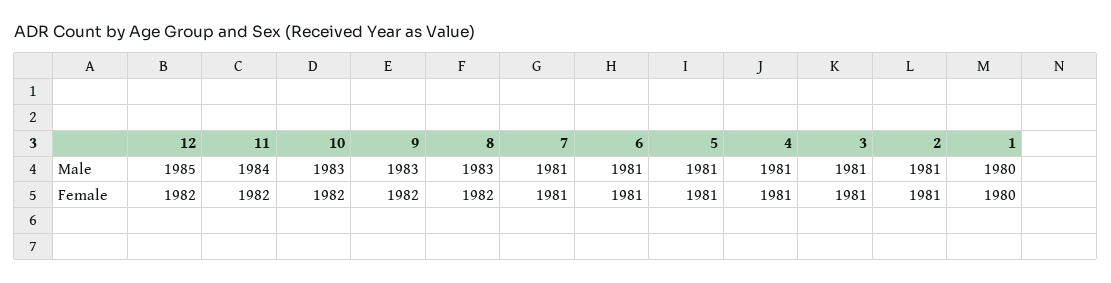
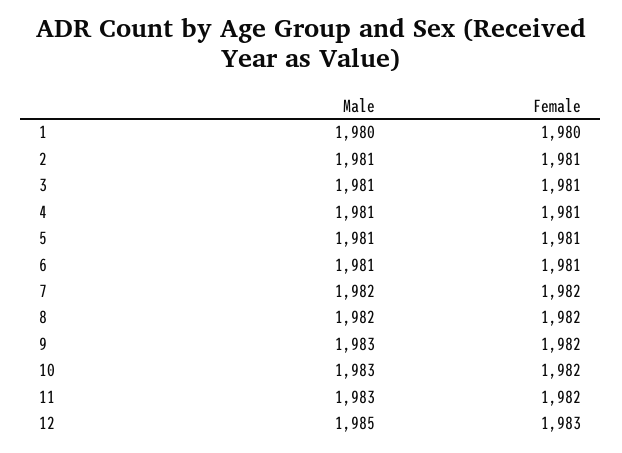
11, Male: 1984 -> 1983
8, Male: 1983 -> 1982
7, Male: 1981 -> 1982
12, Female: 1982 -> 1983
7, Female: 1981 -> 1982

